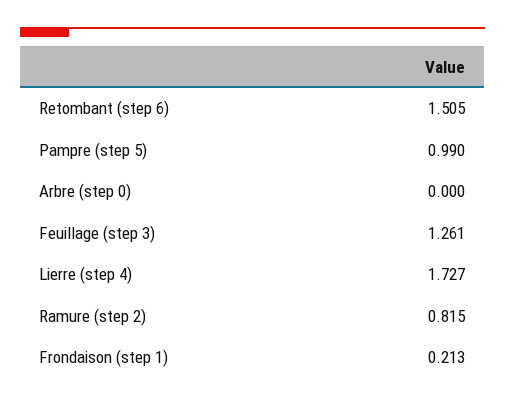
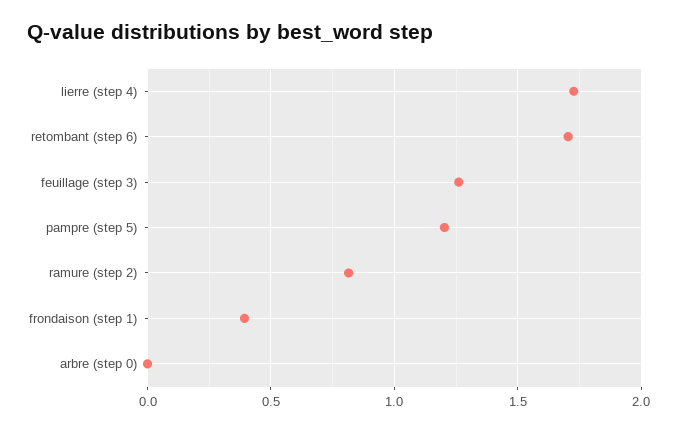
Retombant (step 6): 1.505 -> 1.7
Pampre (step 5): 0.99 -> 1.2
Frondaison (step 1): 0.213 -> 0.4

